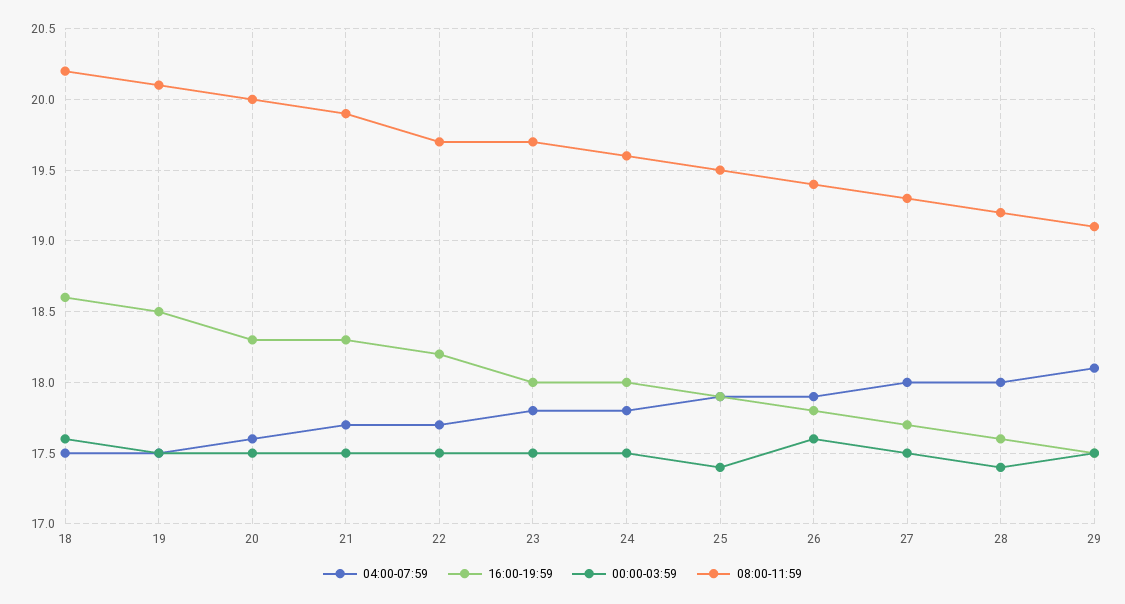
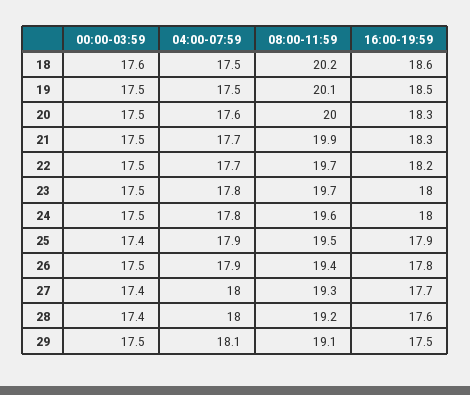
00:00-03:59, 26: 17.6 -> 17.5
00:00-03:59, 27: 17.5 -> 17.4

